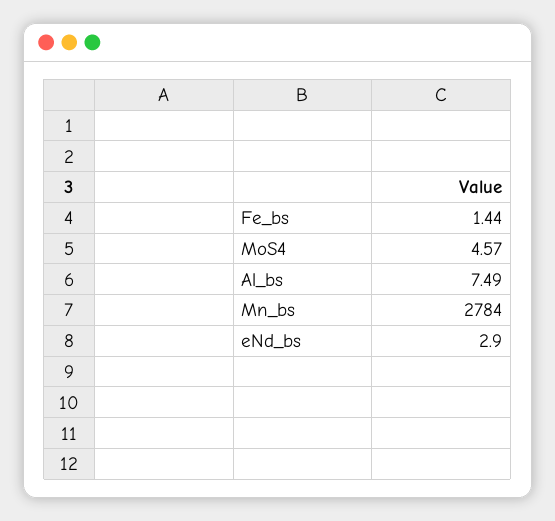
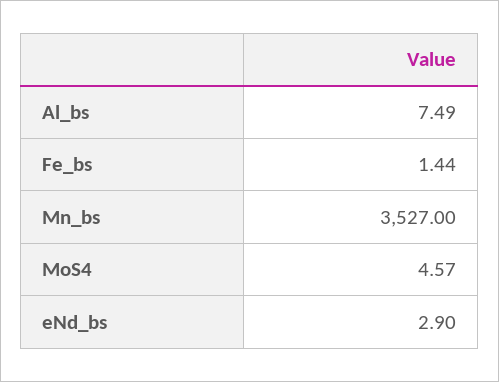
Mn_bs: 2784 -> 3527

